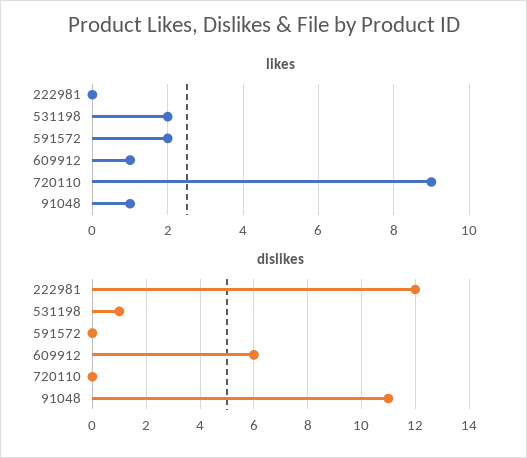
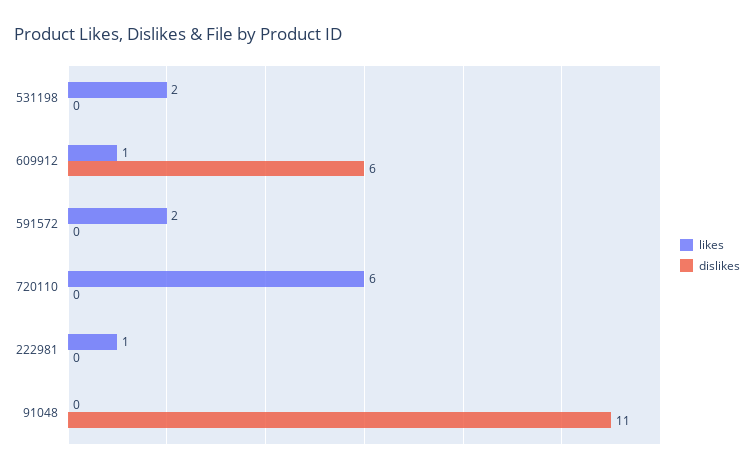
likes, 222981: 0 -> 1
likes, 720110: 9 -> 6
likes, 91048: 1 -> 0
dislikes, 222981: 12 -> 0
dislikes, 531198: 1 -> 0

